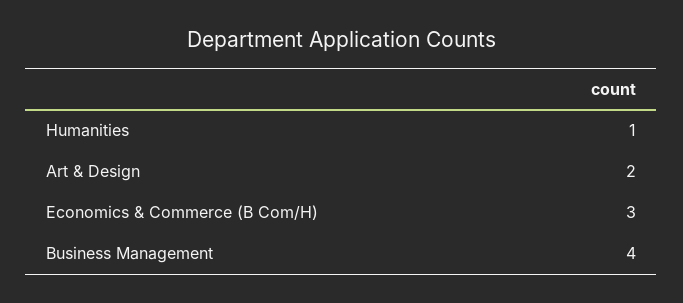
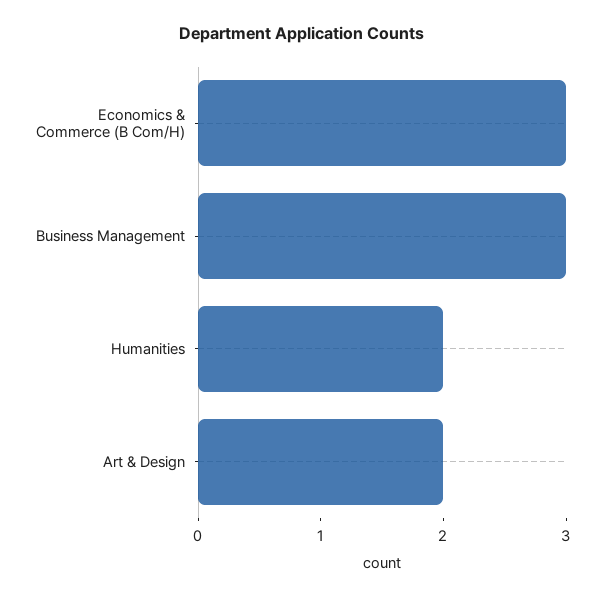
Humanities: 1 -> 2
Business Management: 4 -> 3

